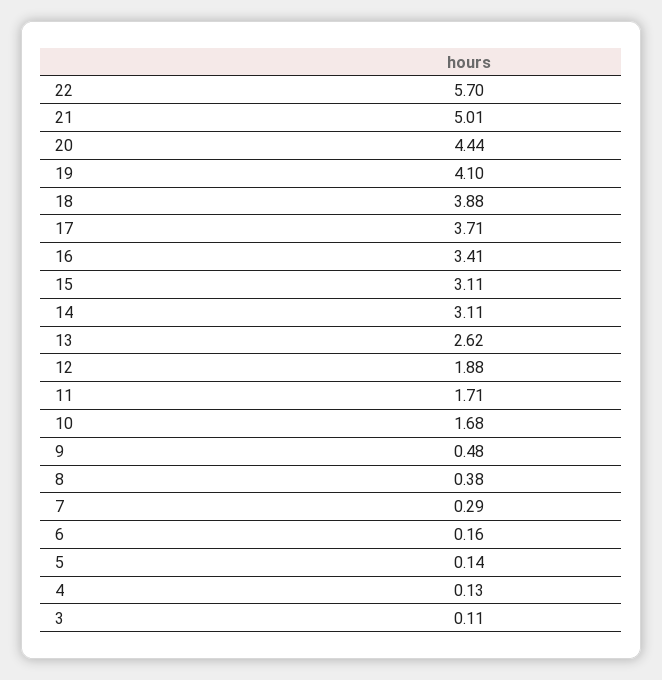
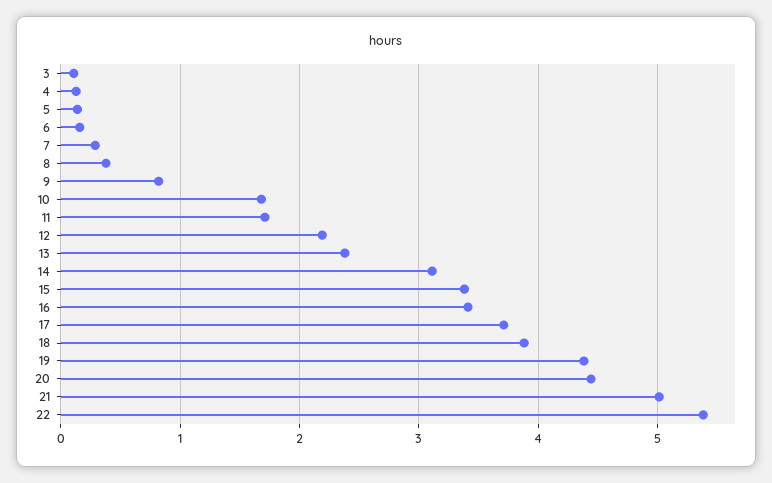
22: 5.7 -> 5.4
19: 4.1 -> 4.4
15: 3.11 -> 3.4
13: 2.62 -> 2.4
12: 1.88 -> 2.2
9: 0.48 -> 0.8

